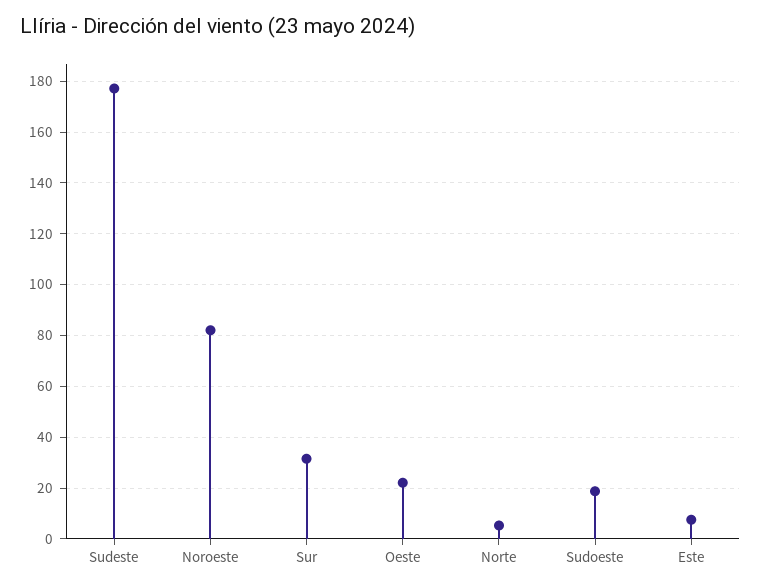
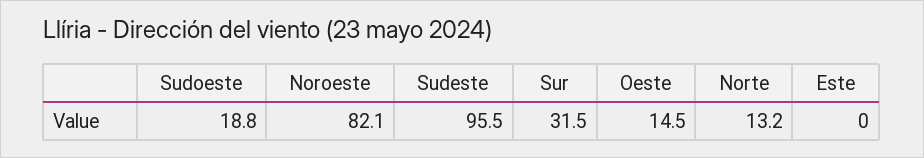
Sudeste: 177.5 -> 95.5
Oeste: 22.5 -> 14.5
Norte: 5 -> 13.2
Este: 7.5 -> 0

